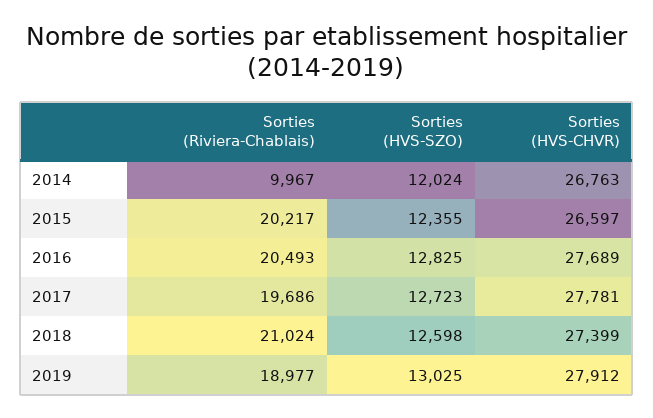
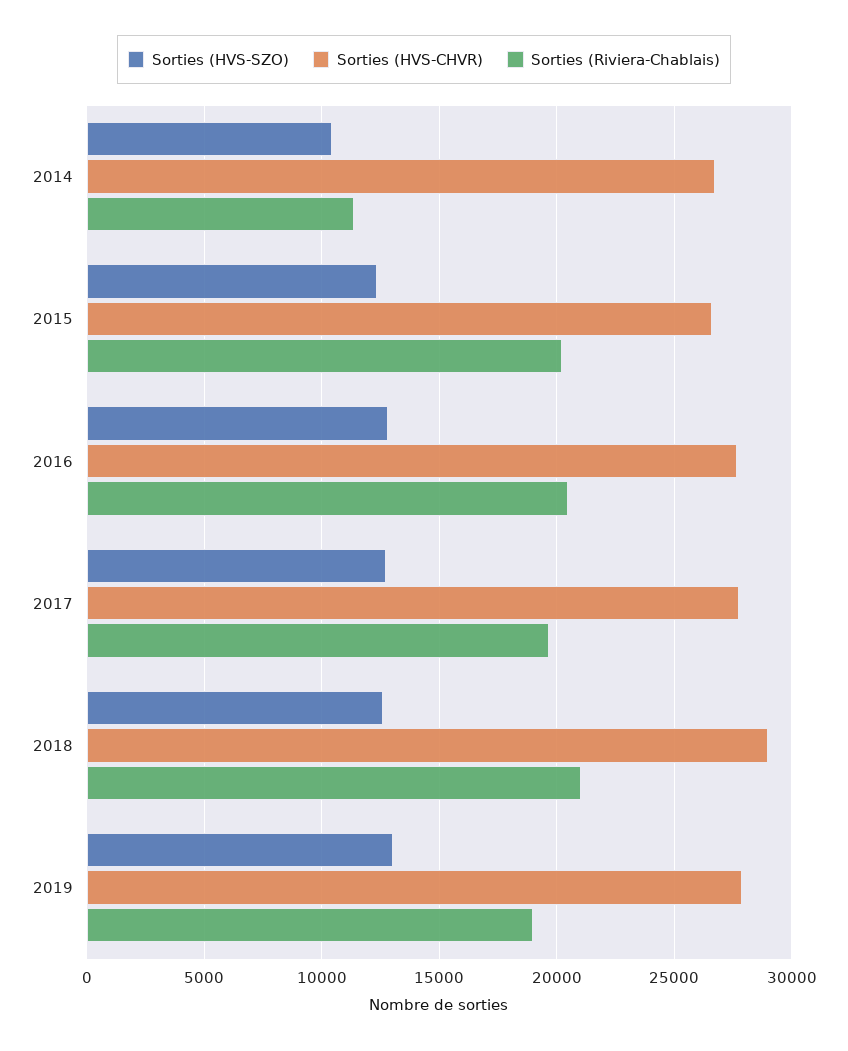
Sorties (Riviera-Chablais), 2014: 9967 -> 11500
Sorties (HVS-SZO), 2014: 12024 -> 10500
Sorties (HVS-CHVR), 2018: 27399 -> 29000

